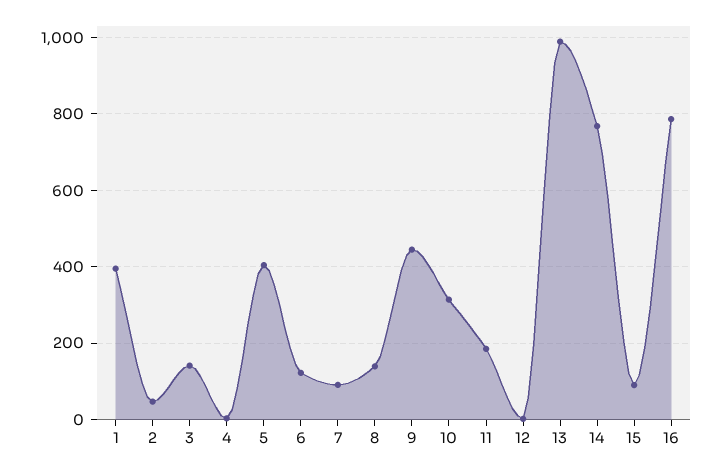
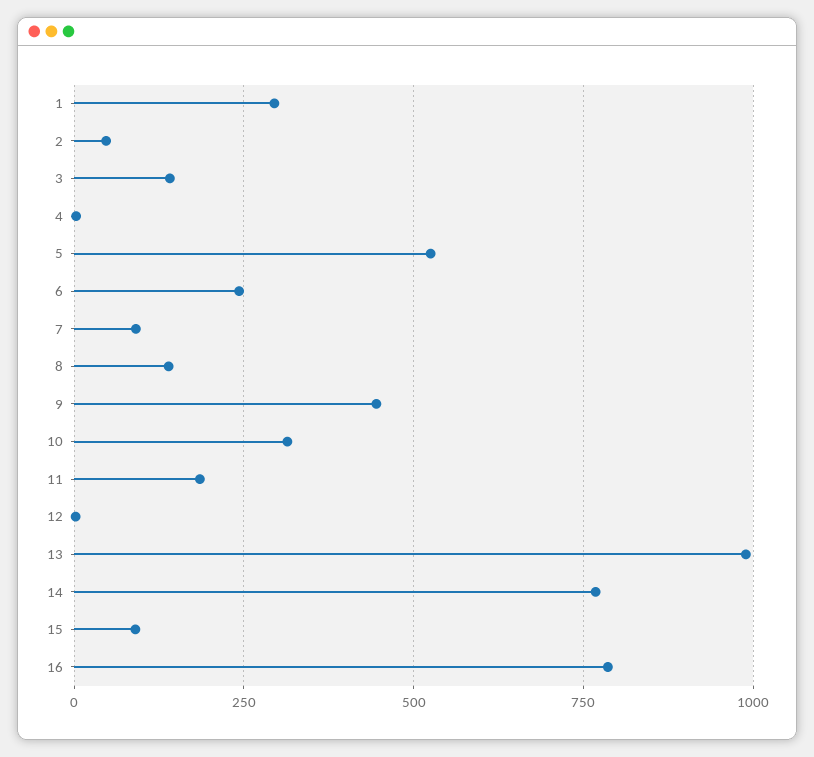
1: 400 -> 300
5: 400 -> 525
6: 120 -> 250

